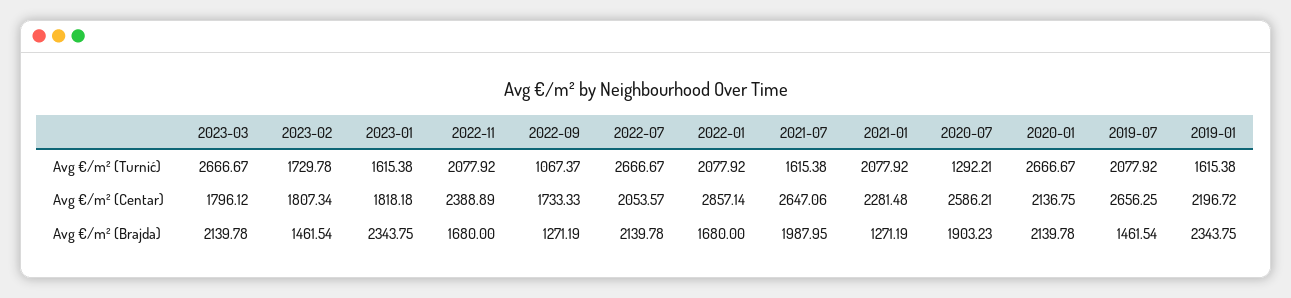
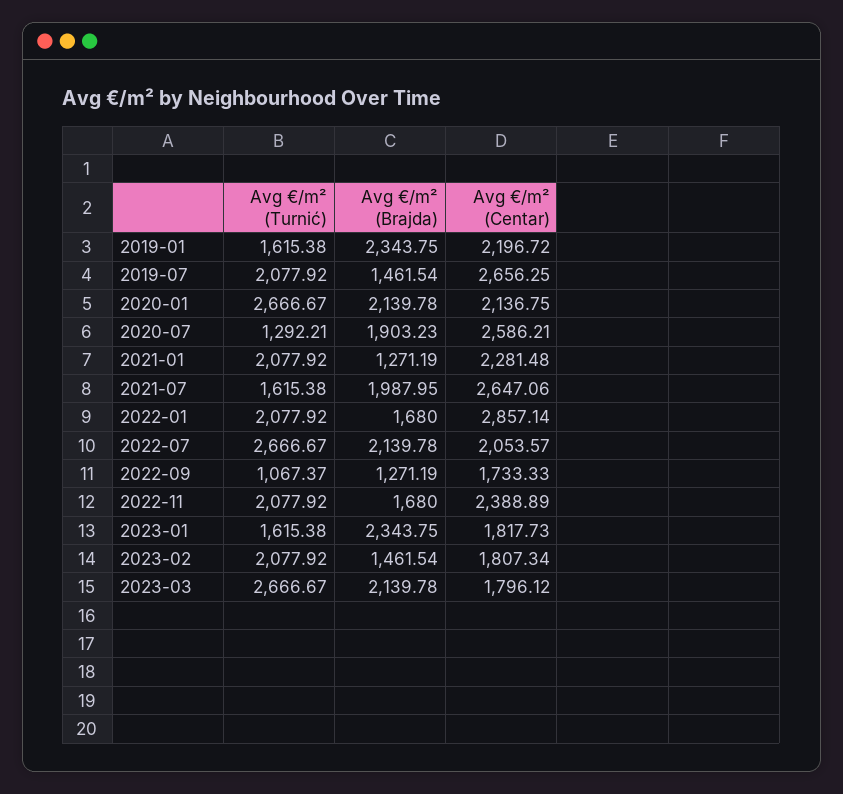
2023-02, Avg €/m² (Turnić): 1729.78 -> 2077.92
2023-01, Avg €/m² (Centar): 1818.18 -> 1817.73

